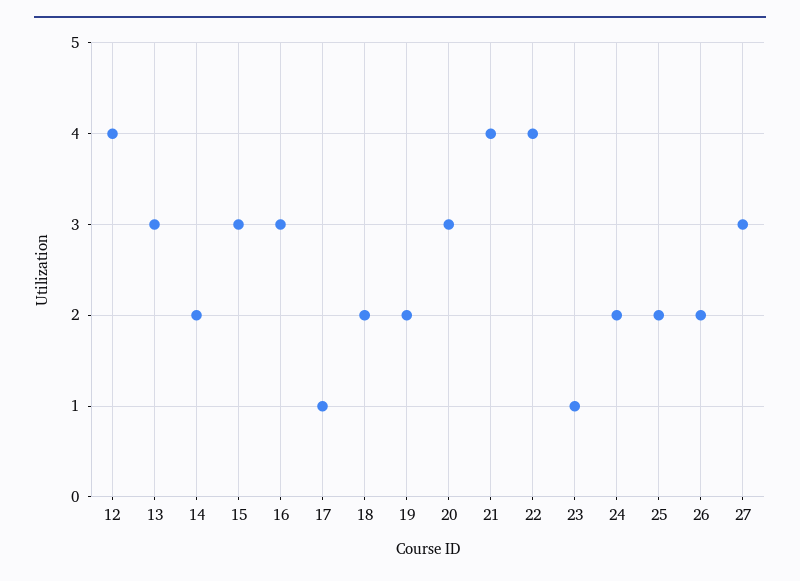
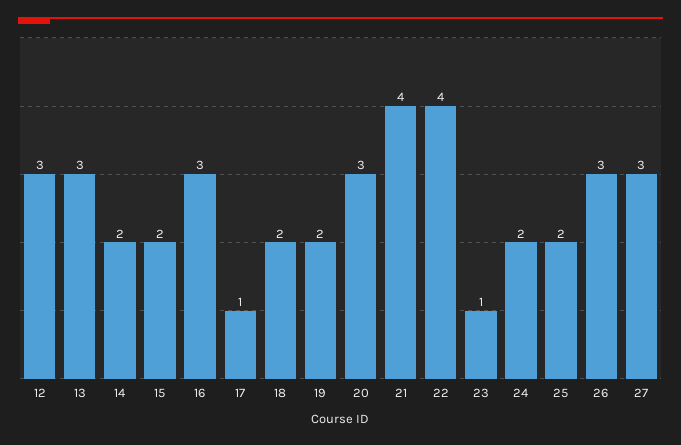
12: 4 -> 3
15: 3 -> 2
26: 2 -> 3

